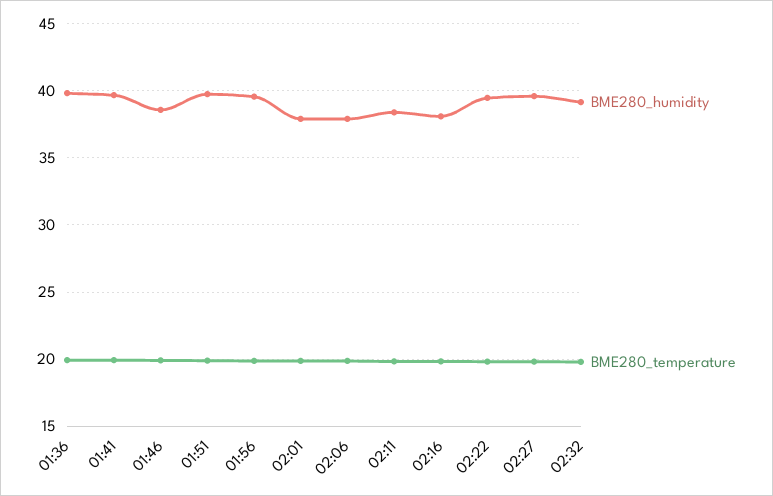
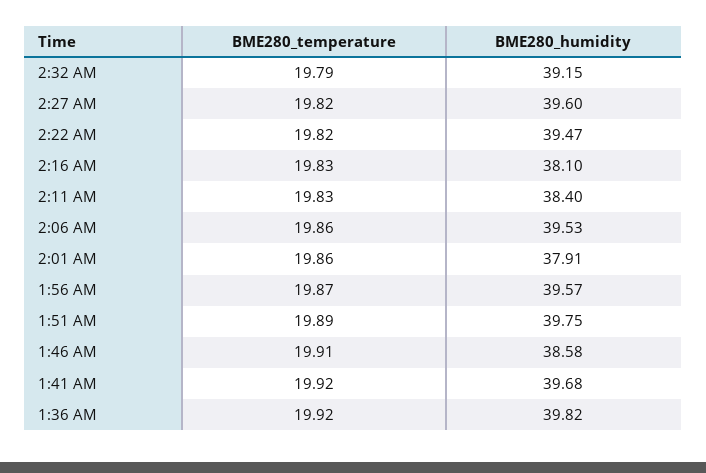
BME280_humidity, 02:06: 38 -> 39.53

